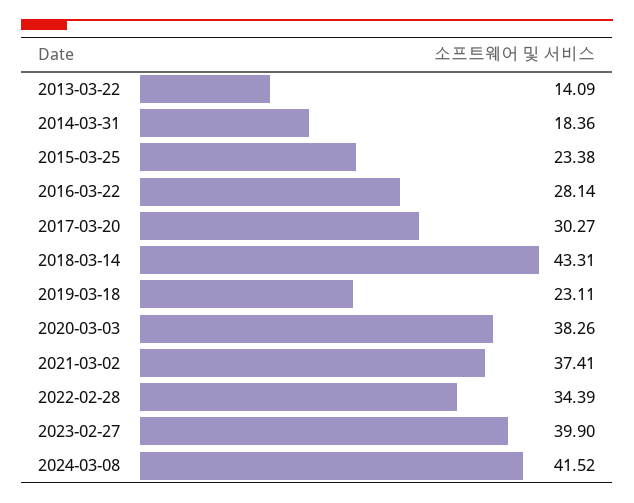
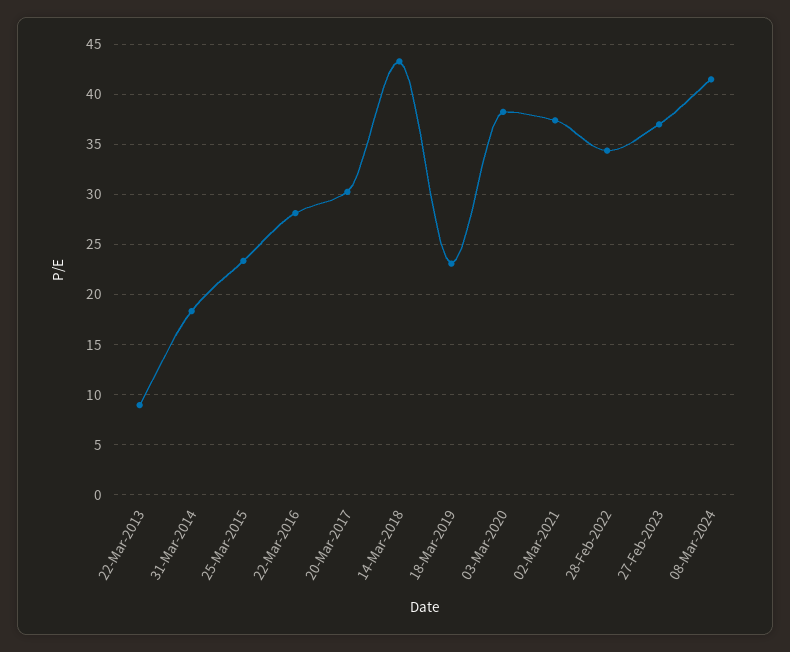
2013-03-22: 14.09 -> 9
2023-02-27: 39.9 -> 37

